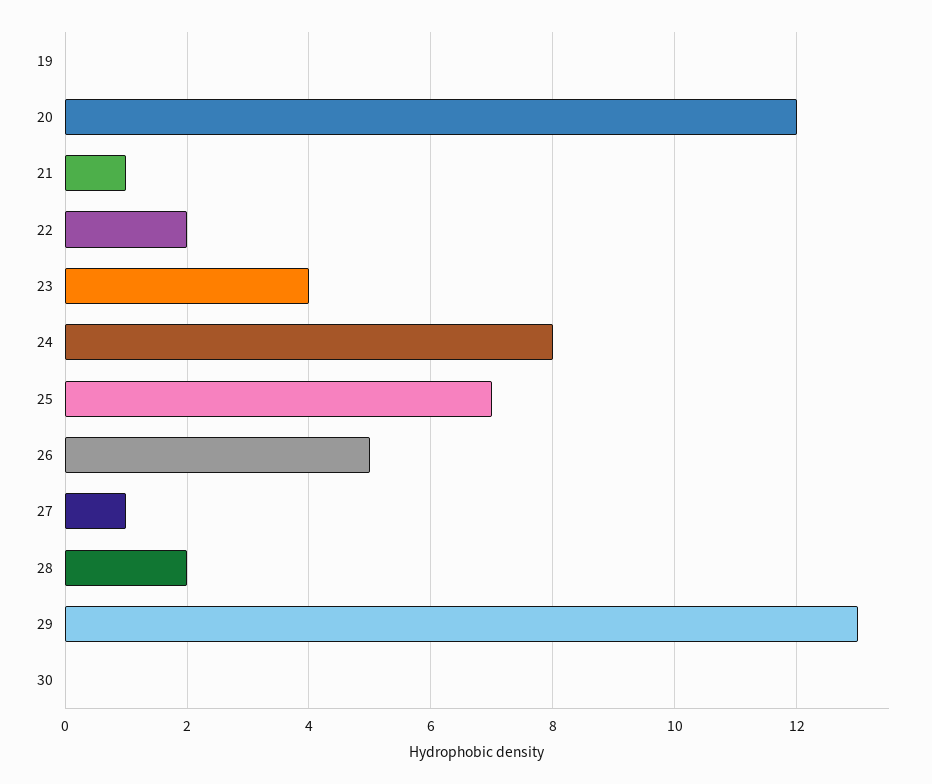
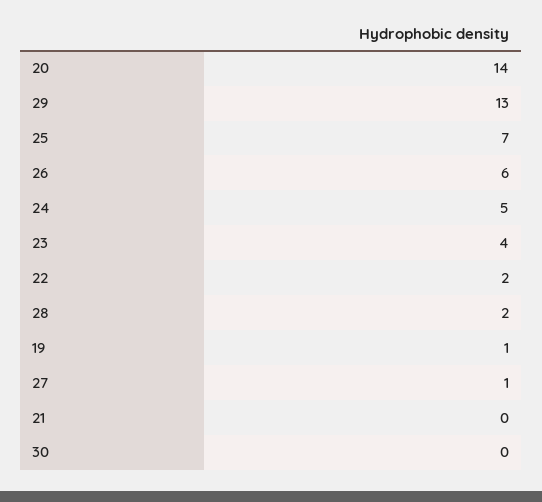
19: 0 -> 1
20: 12 -> 14
21: 1 -> 0
24: 8 -> 5
26: 5 -> 6

